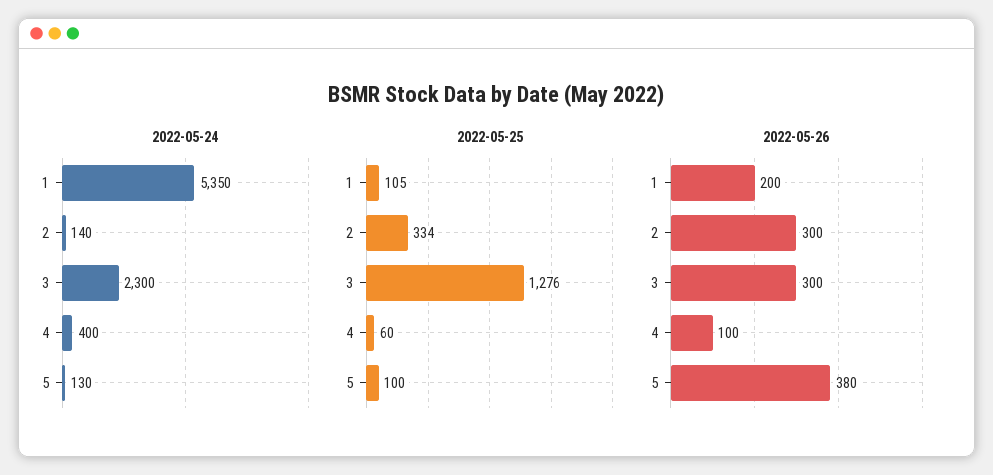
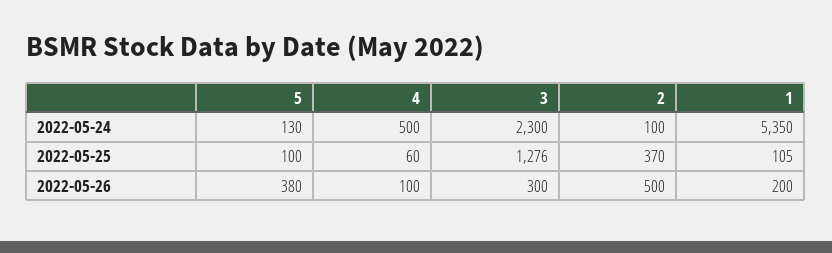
2022-05-24, 2: 140 -> 100
2022-05-24, 4: 400 -> 500
2022-05-25, 2: 334 -> 370
2022-05-26, 2: 300 -> 500

